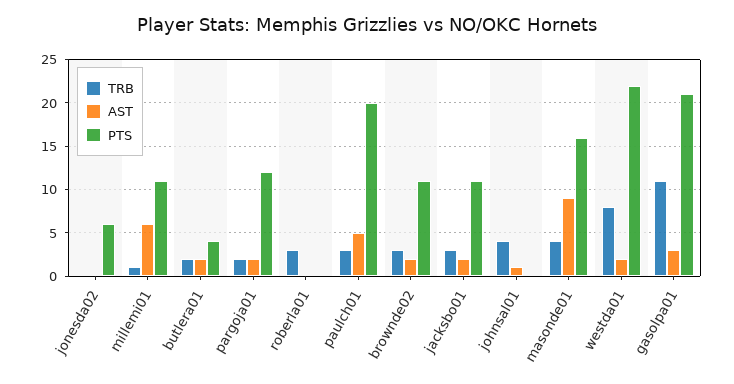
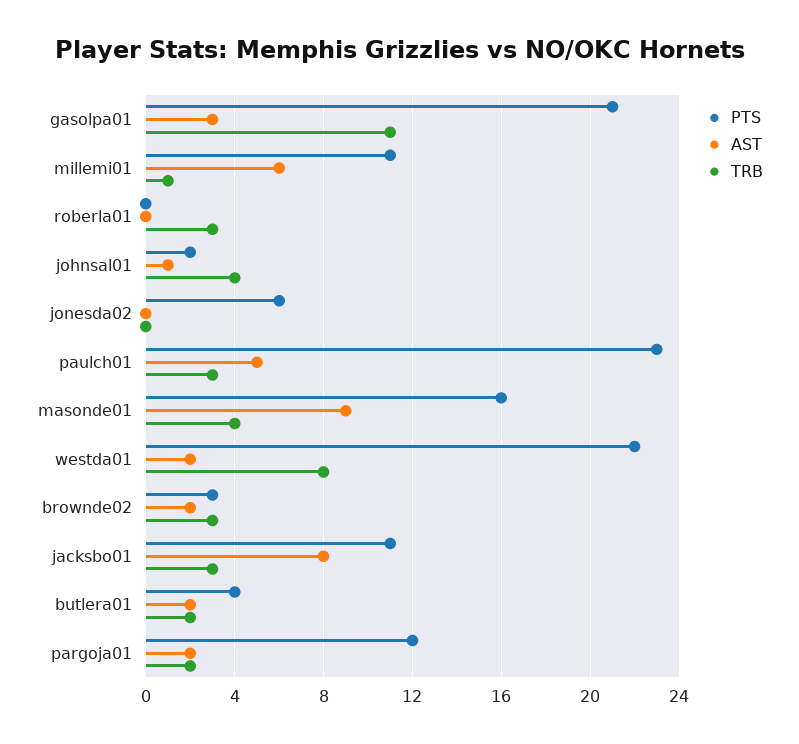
PTS, paulch01: 20 -> 23
PTS, brownde02: 11 -> 3
AST, jacksbo01: 2 -> 8
PTS, johnsal01: 0 -> 2

